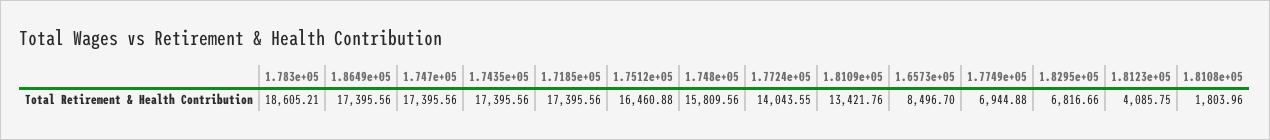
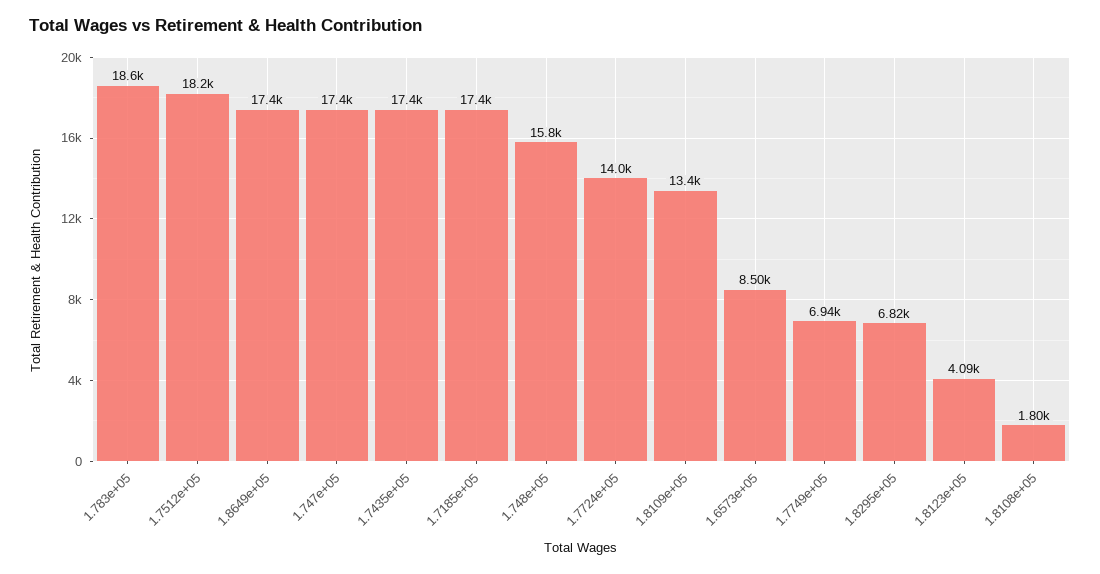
1.7512e+05: 16460.88 -> 18200

